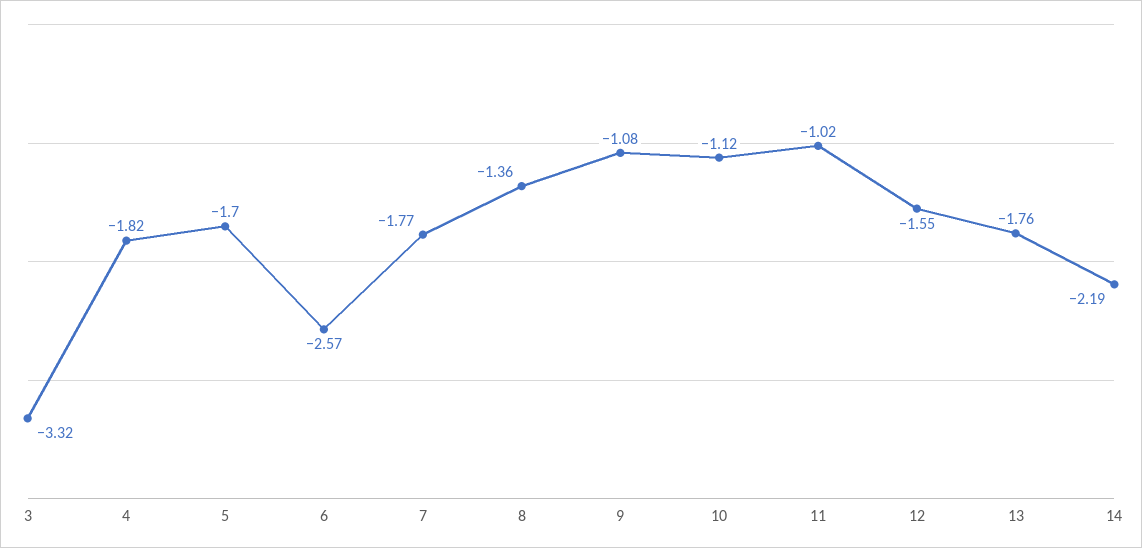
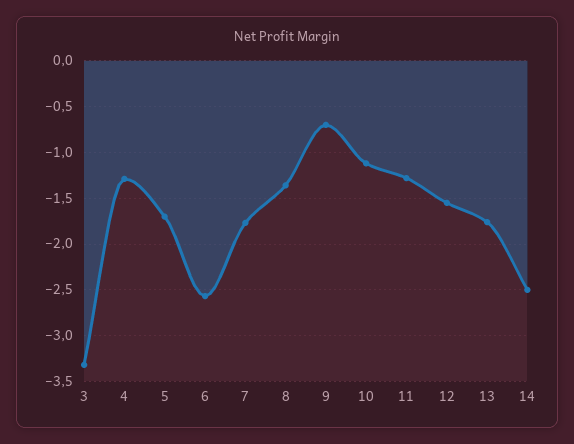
4: -1.82 -> -1.3
9: -1.08 -> -0.7
11: -1.02 -> -1.3
14: -2.19 -> -2.5

